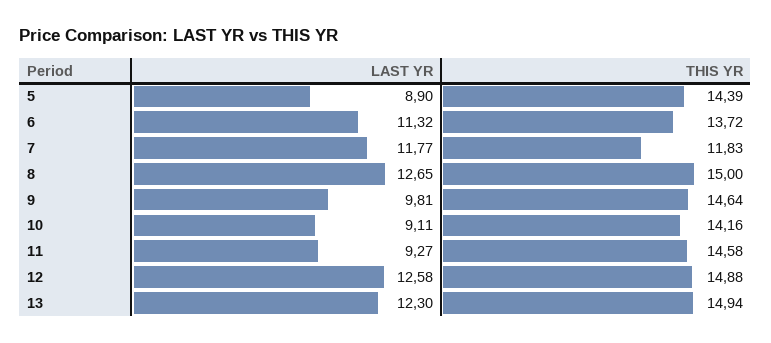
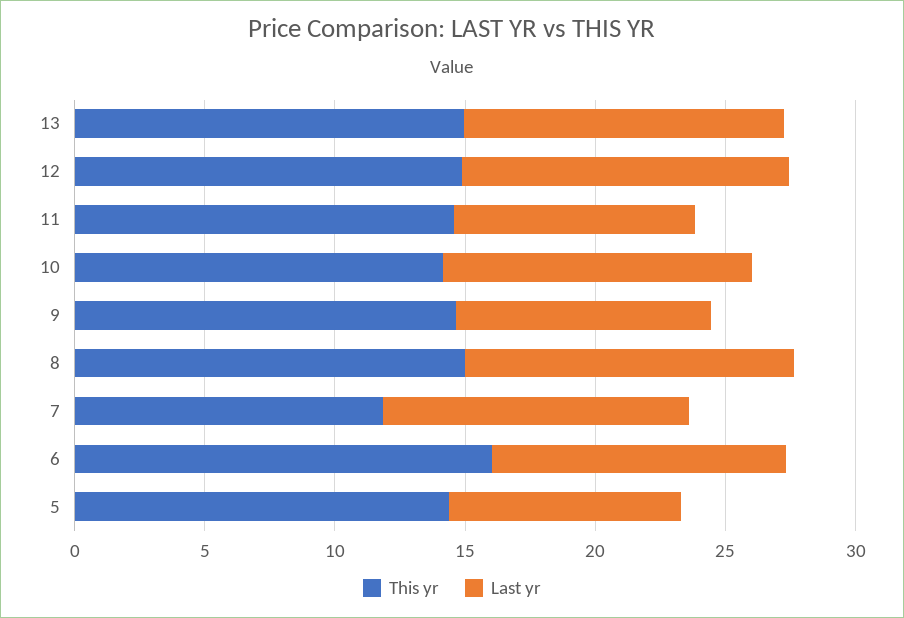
THIS YR, 6: 13.72 -> 16
LAST YR, 10: 9.11 -> 12

